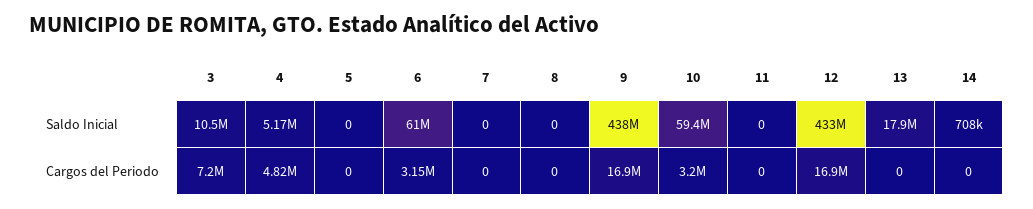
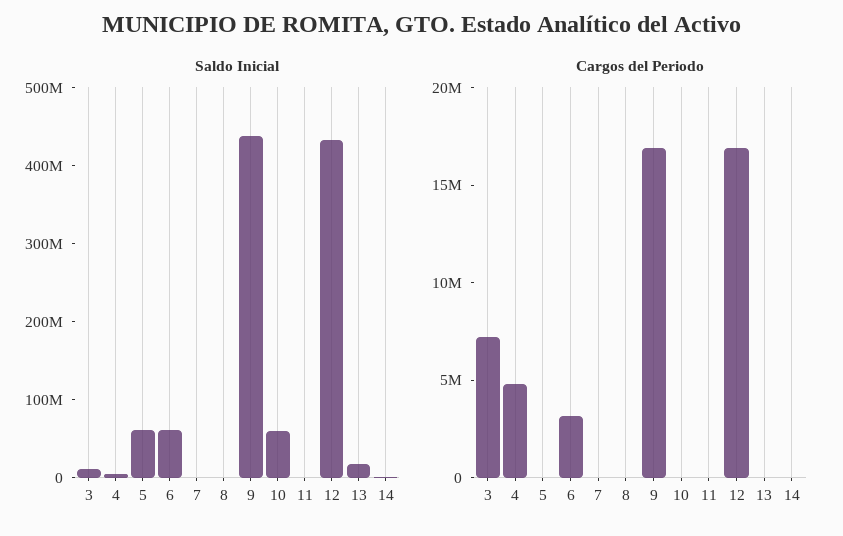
Saldo Inicial, 5: 0 -> 60000000
Cargos del Periodo, 10: 3200000 -> 0

